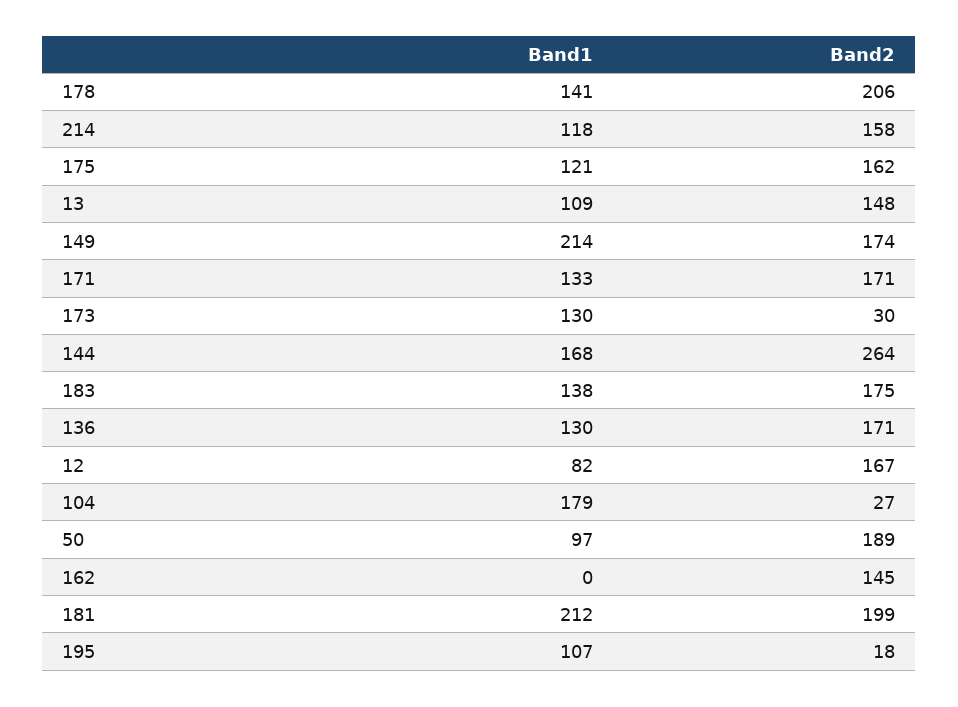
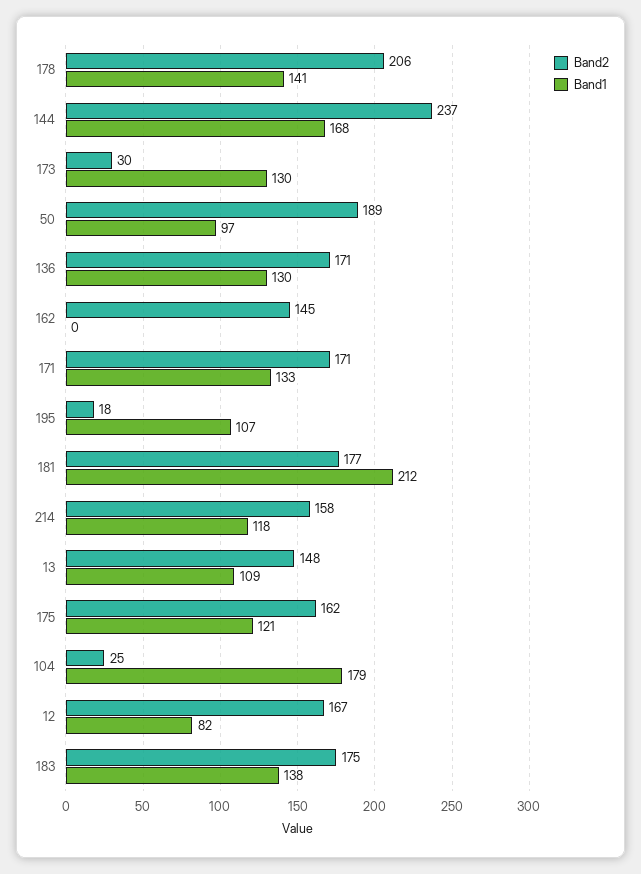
Band1, 149: 214 -> none
Band2, 149: 174 -> none
Band2, 144: 264 -> 237
Band2, 104: 27 -> 25
Band2, 181: 199 -> 177

